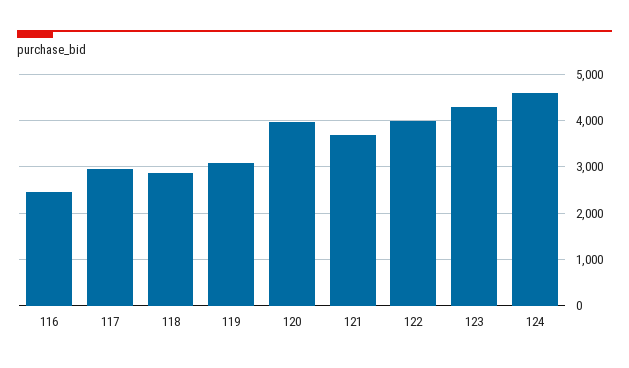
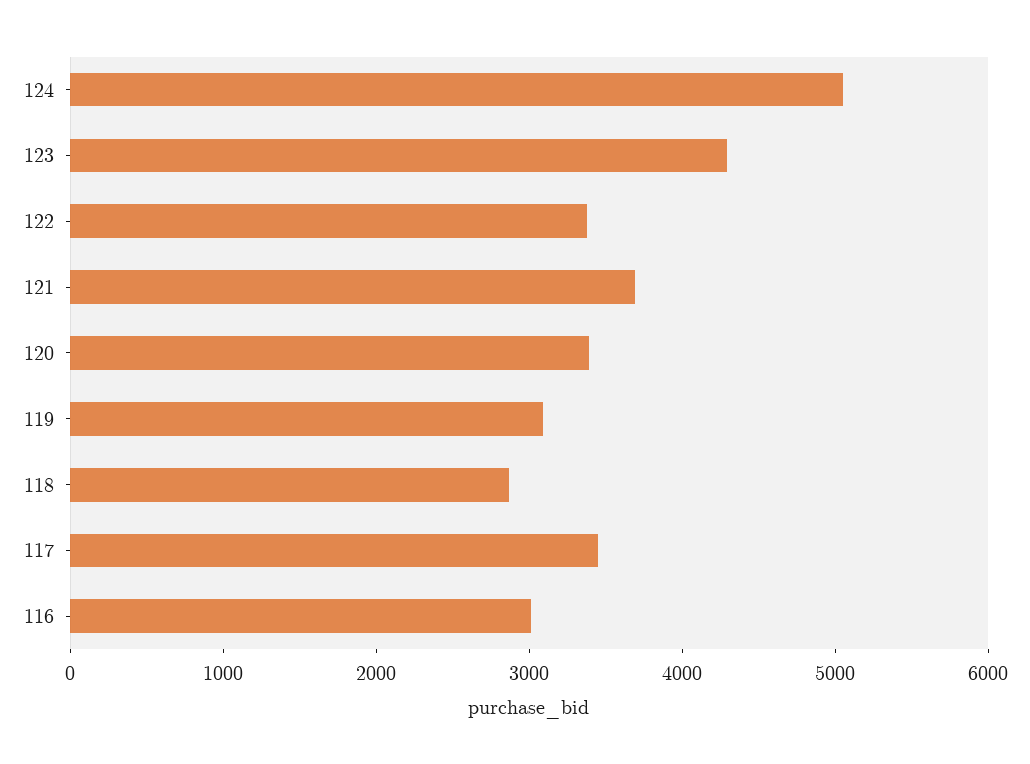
116: 2400 -> 3000
117: 3000 -> 3400
120: 4000 -> 3400
122: 4000 -> 3400
124: 4600 -> 5000

